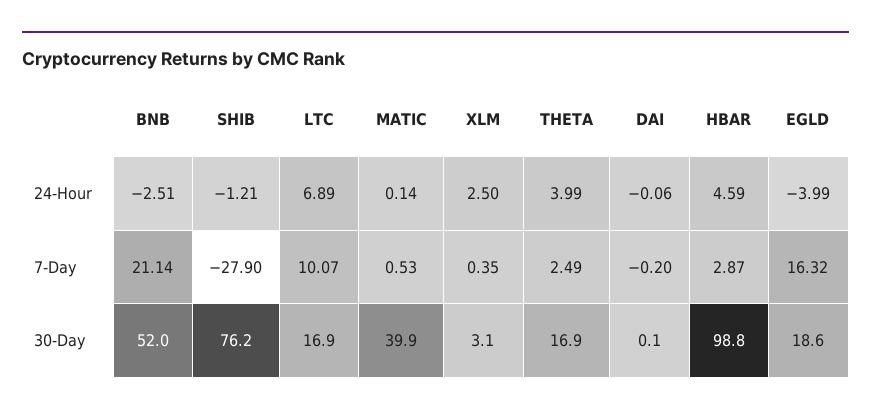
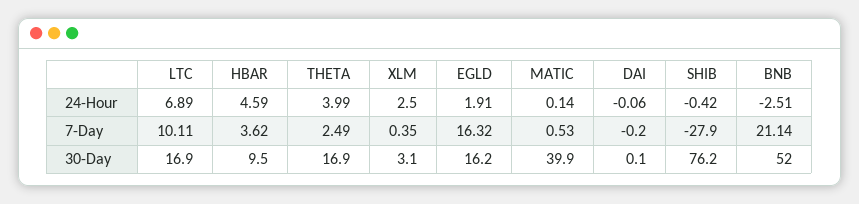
SHIB, 24-Hour: -1.21 -> -0.42
EGLD, 24-Hour: -3.99 -> 1.91
LTC, 7-Day: 10.07 -> 10.11
HBAR, 7-Day: 2.87 -> 3.62
HBAR, 30-Day: 98.8 -> 9.5
EGLD, 30-Day: 18.6 -> 16.2

